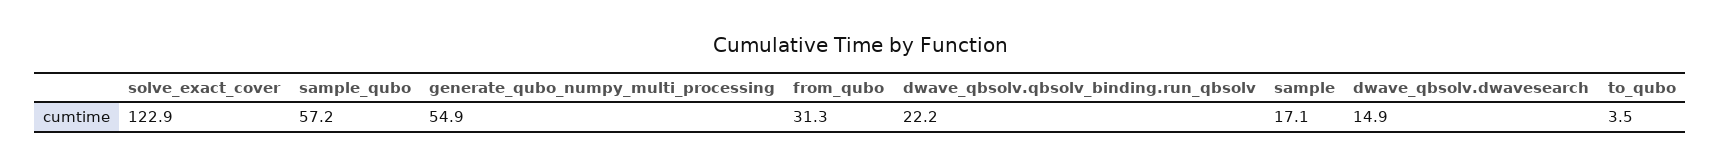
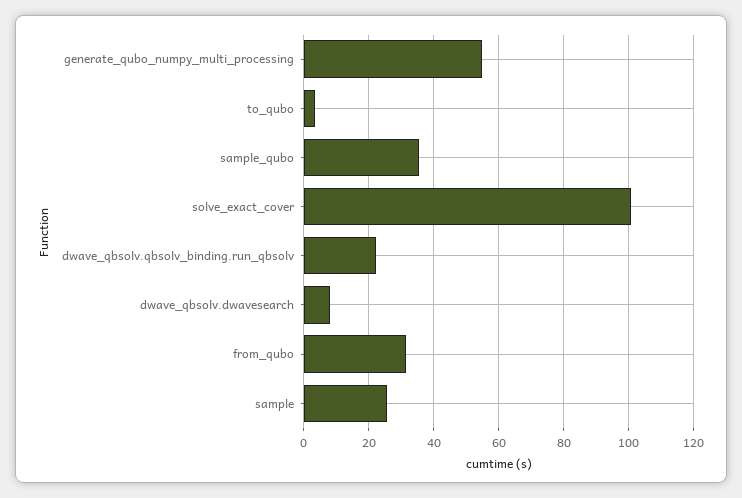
solve_exact_cover: 122.9 -> 100
sample_qubo: 57.2 -> 36
sample: 17.1 -> 26
dwave_qbsolv.dwavesearch: 14.9 -> 8

